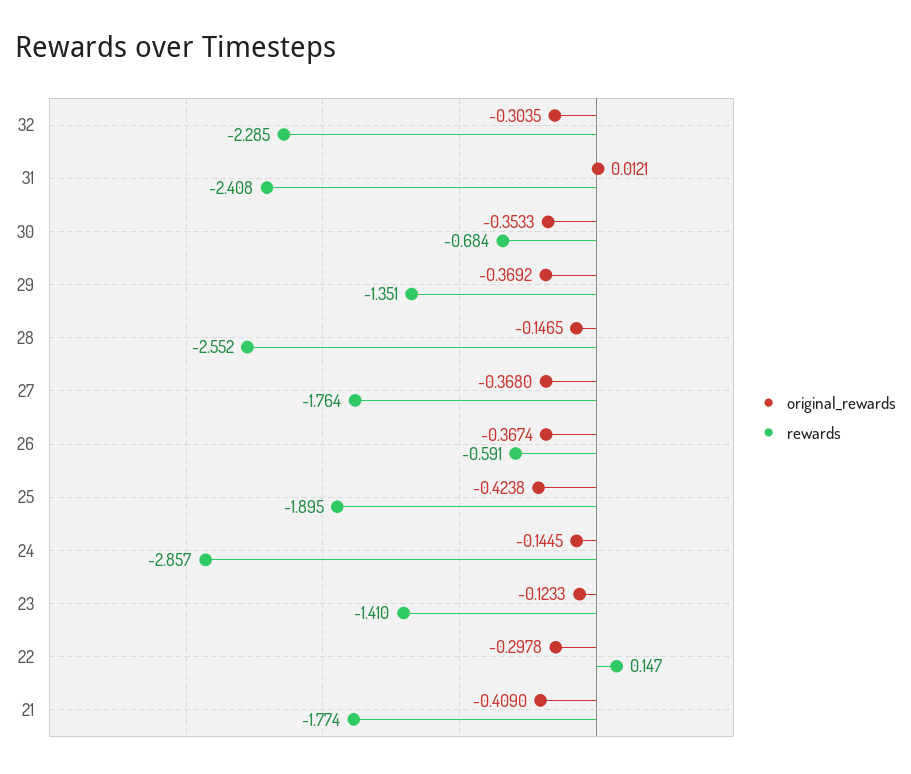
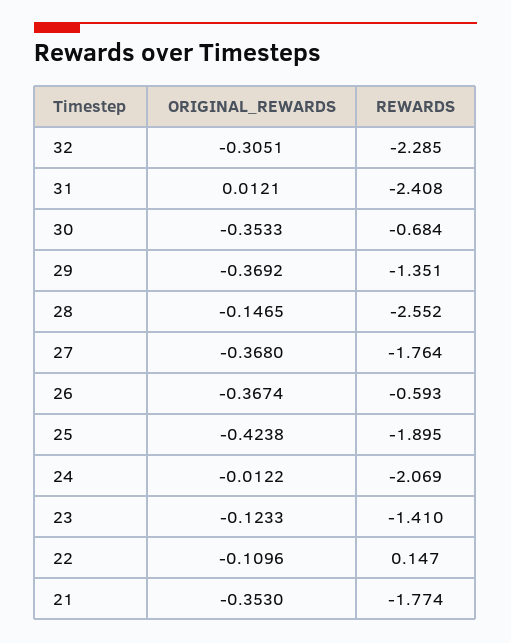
original_rewards, 32: -0.3035 -> -0.3051
rewards, 26: -0.591 -> -0.593
original_rewards, 24: -0.1445 -> -0.0122
rewards, 24: -2.857 -> -2.069
original_rewards, 22: -0.2978 -> -0.1096
original_rewards, 21: -0.409 -> -0.353

